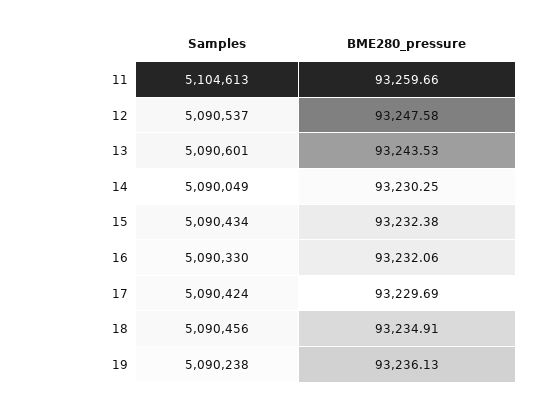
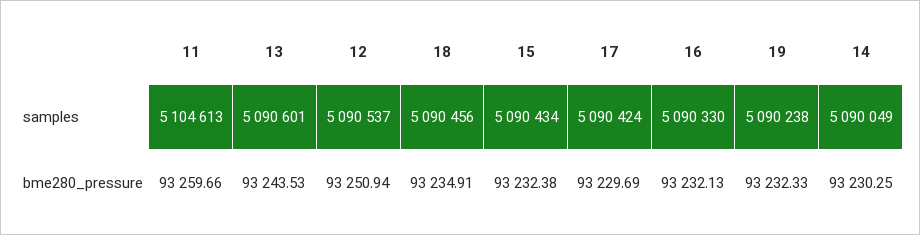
BME280_pressure, 12: 93247.58 -> 93250.94
BME280_pressure, 16: 93232.06 -> 93232.13
BME280_pressure, 19: 93236.13 -> 93232.33

